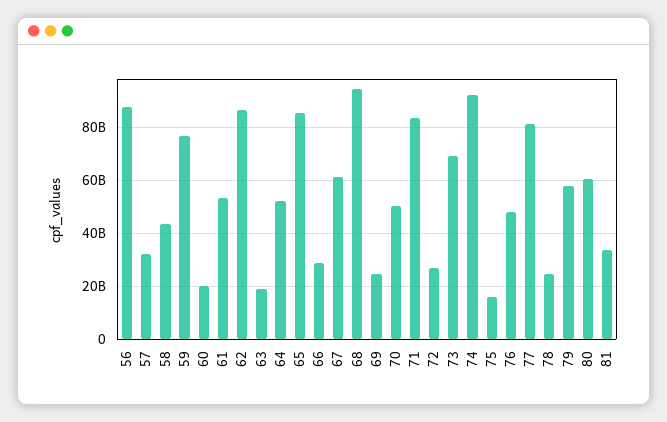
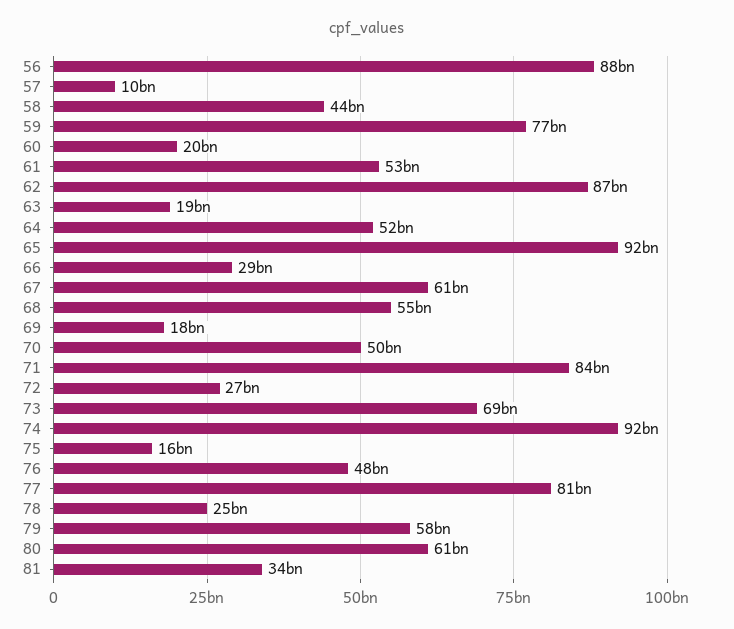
57: 32500000000 -> 10000000000
65: 85000000000 -> 92000000000
68: 95000000000 -> 55000000000
69: 25000000000 -> 18000000000

